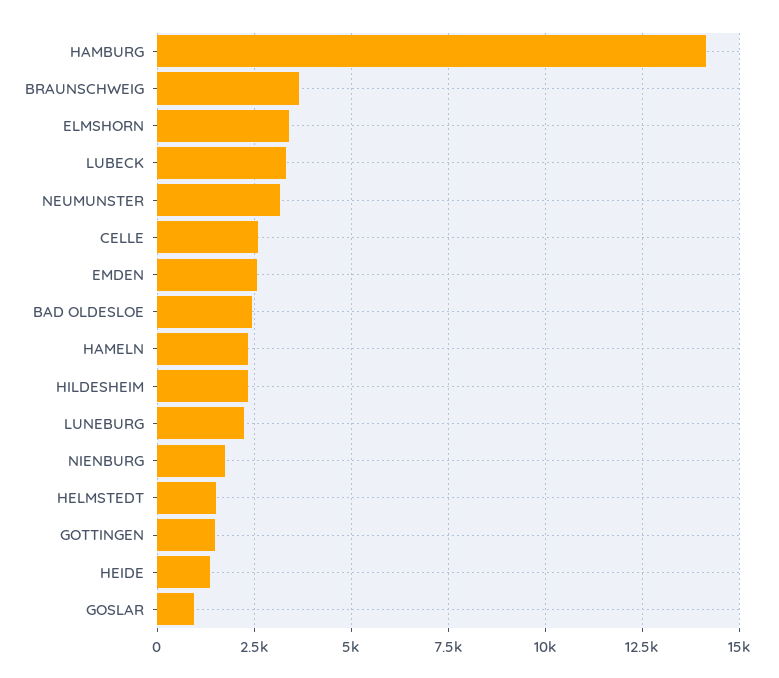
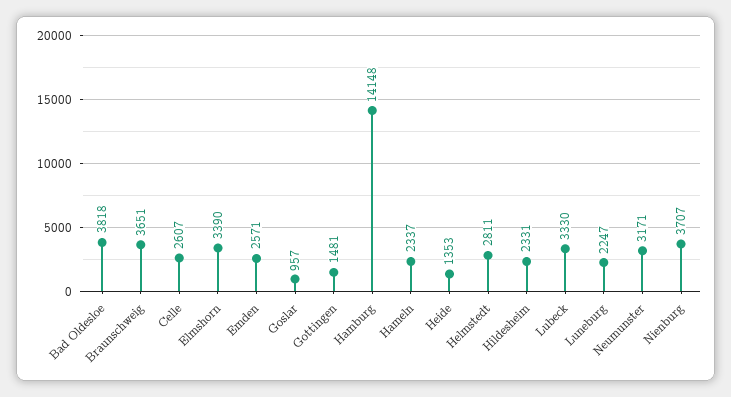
BAD OLDESLOE: 2500 -> 3818
NIENBURG: 1750 -> 3707
HELMSTEDT: 1500 -> 2811

